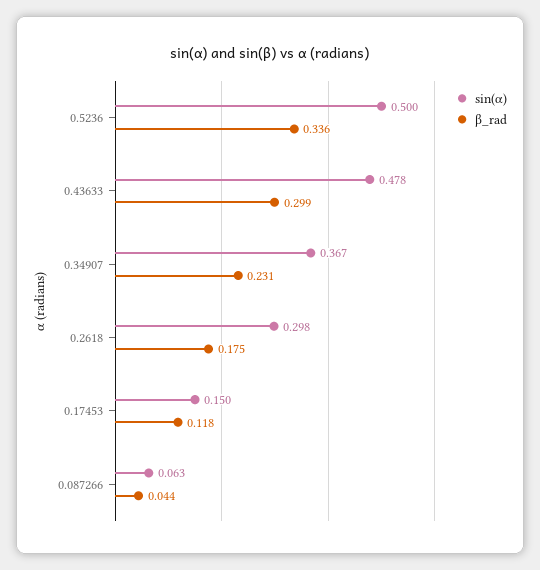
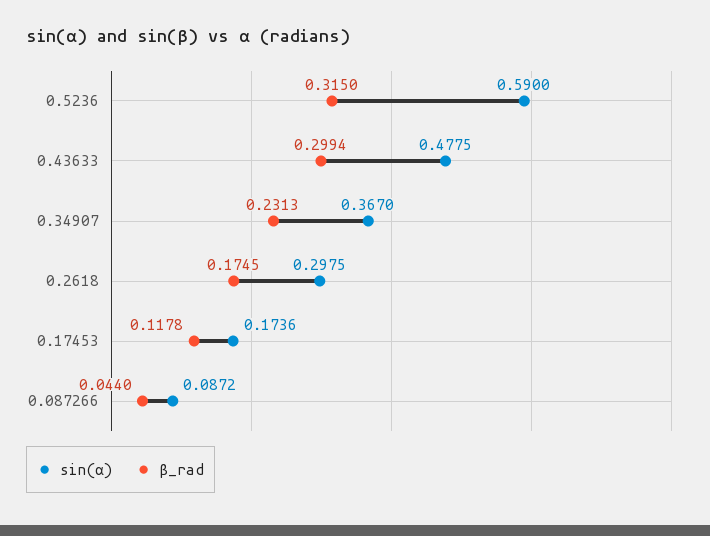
sin(α), 0.5236: 0.5 -> 0.59
β_rad, 0.5236: 0.336 -> 0.315
sin(α), 0.17453: 0.15 -> 0.1736
sin(α), 0.087266: 0.063 -> 0.0872

